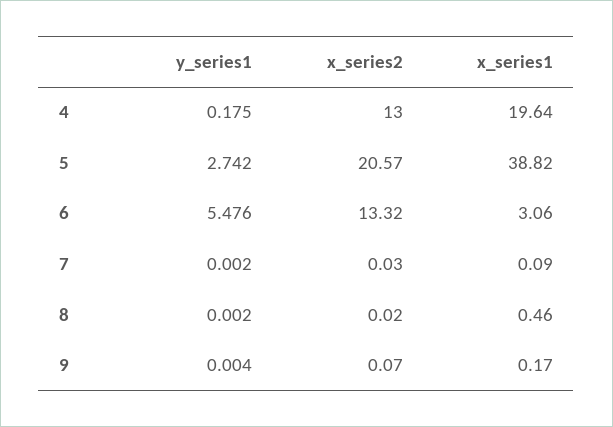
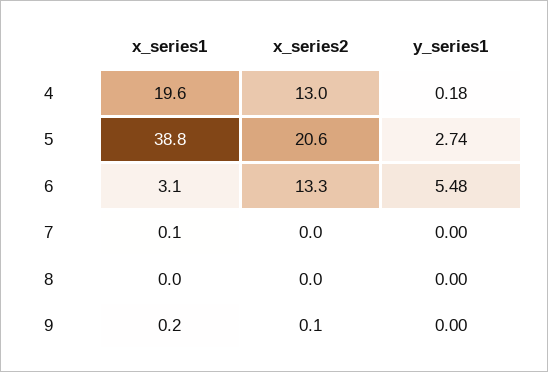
x_series1, 8: 0.46 -> 0

